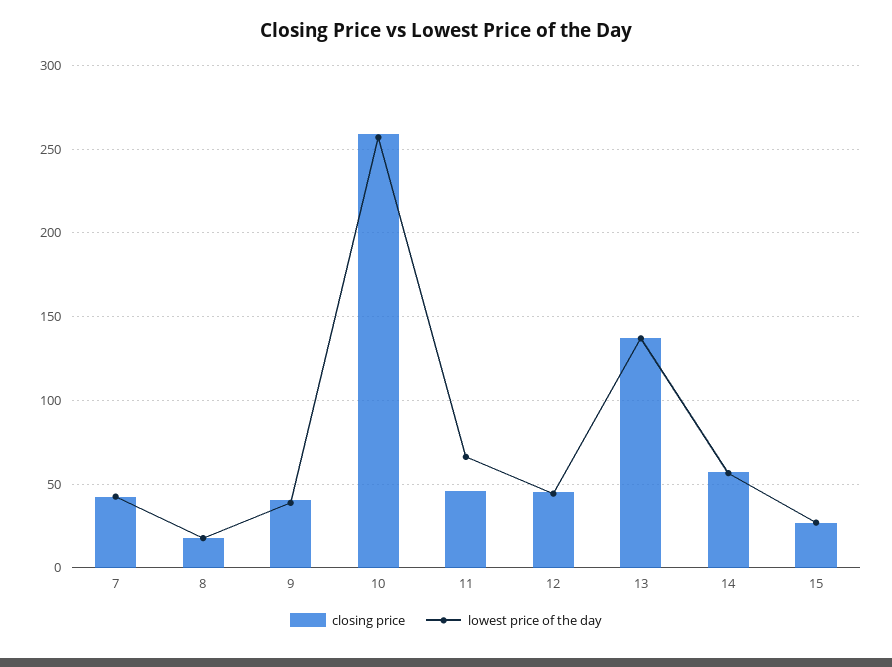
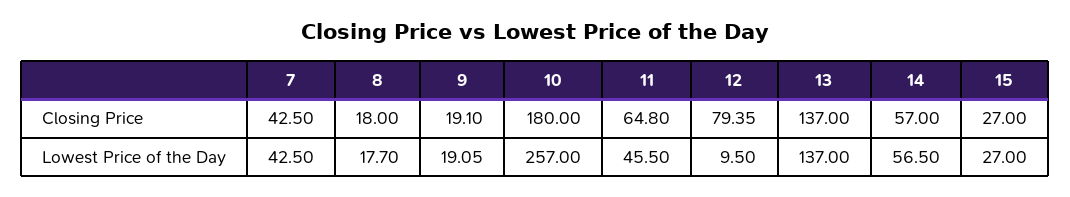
closing price, 9: 40 -> 19.1
lowest price of the day, 9: 40 -> 19.05
closing price, 10: 260 -> 180
closing price, 11: 45 -> 64.8
lowest price of the day, 11: 65 -> 45.5
closing price, 12: 45 -> 79.35
lowest price of the day, 12: 45 -> 9.5

